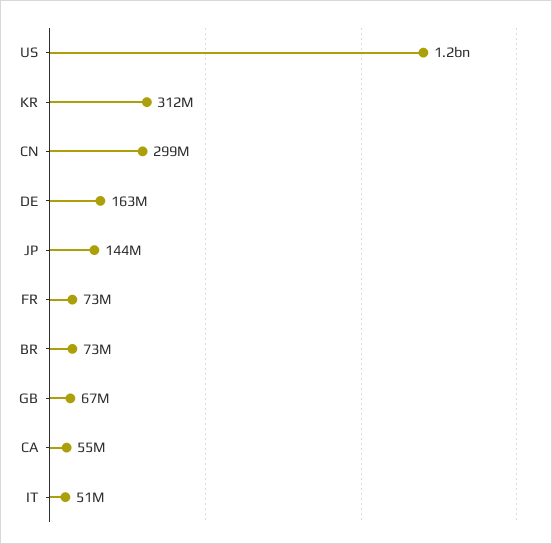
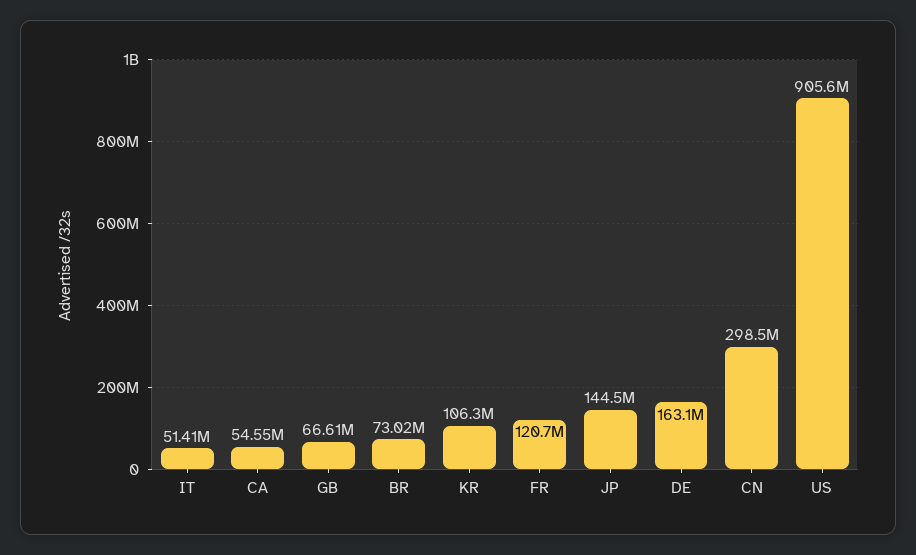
US: 1200000000 -> 905600000
KR: 312000000 -> 106300000
FR: 73000000 -> 120700000

